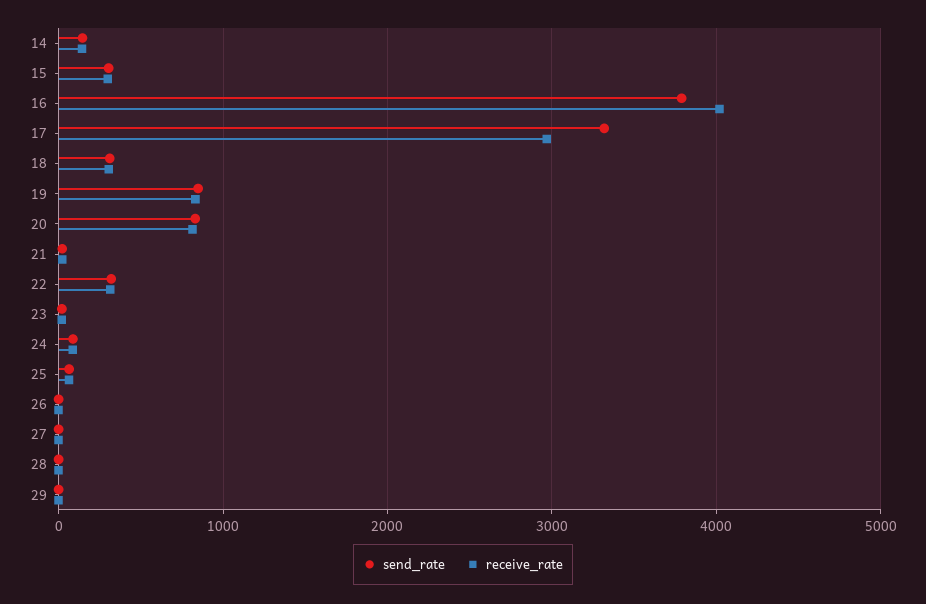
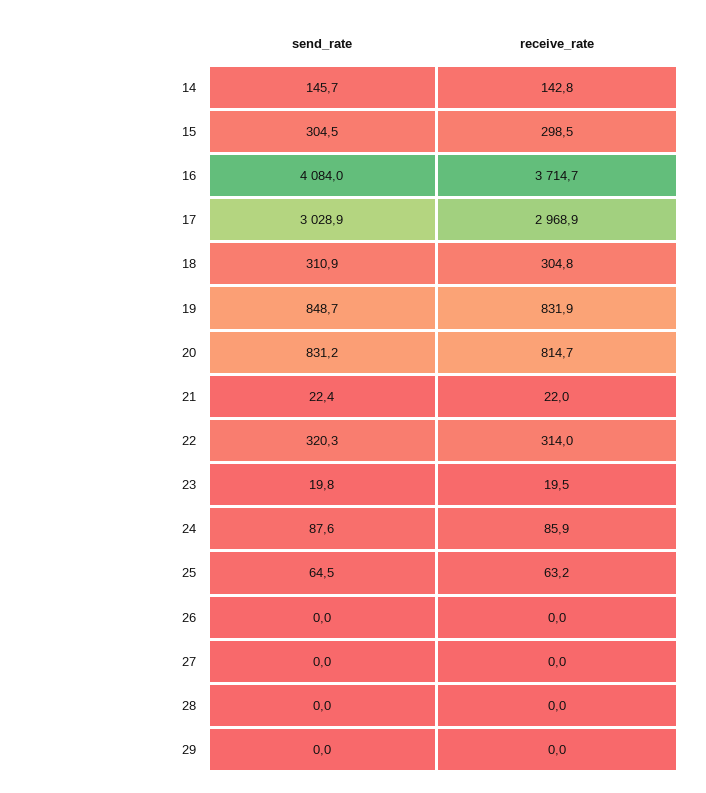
send_rate, 16: 3800 -> 4084
receive_rate, 16: 4000 -> 3714.7
send_rate, 17: 3300 -> 3028.9

